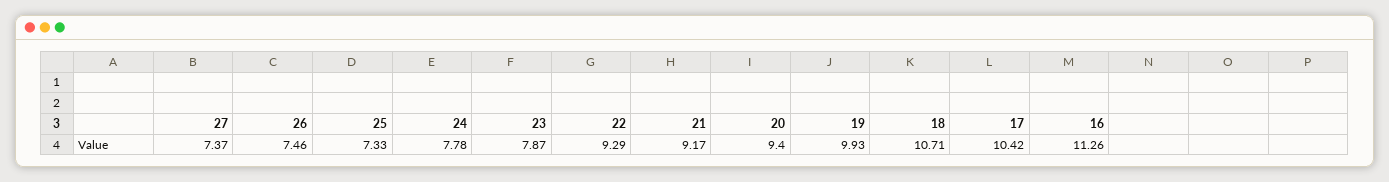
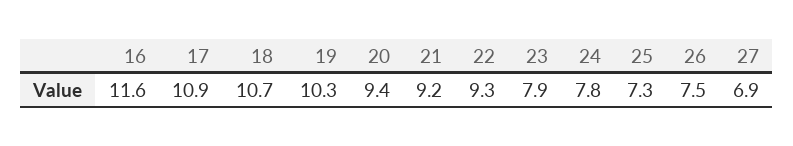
27: 7.37 -> 6.9
19: 9.93 -> 10.3
17: 10.42 -> 10.9
16: 11.26 -> 11.6

